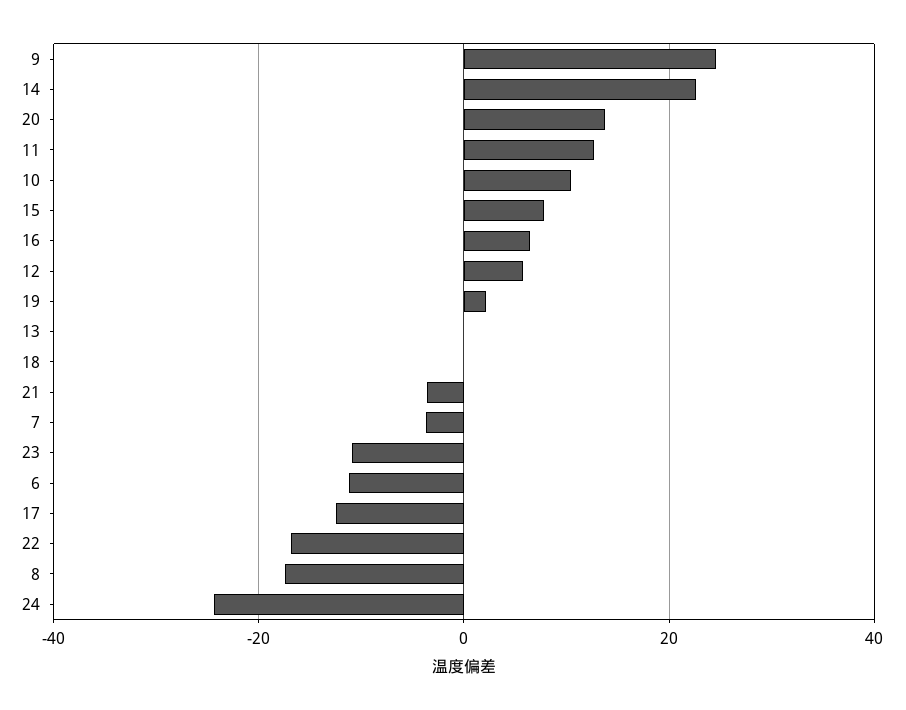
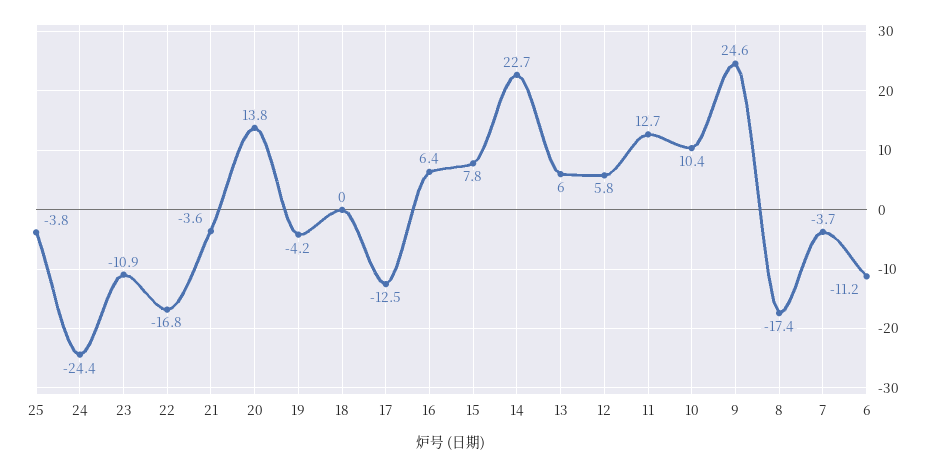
19: 2 -> -4.2
13: 0 -> 6
25: none -> -3.8

